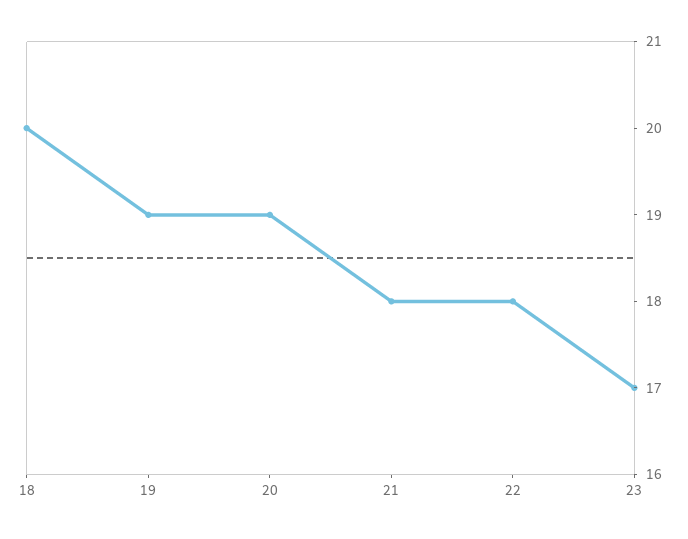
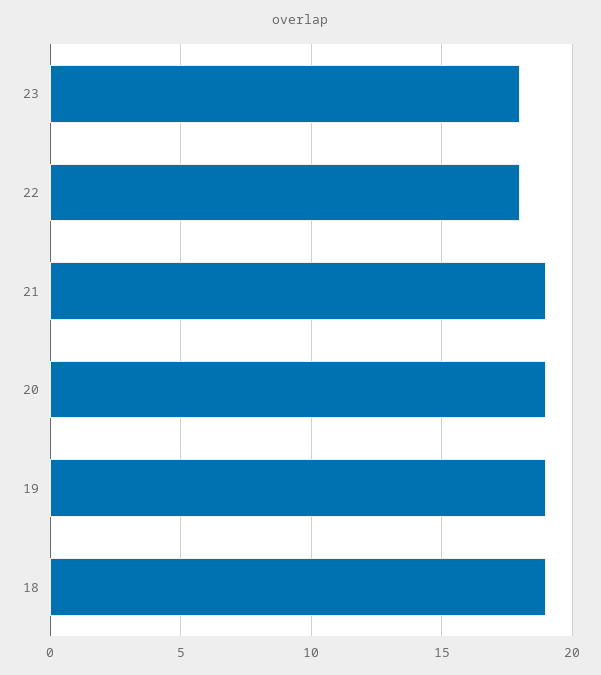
18: 20 -> 19
21: 18 -> 19
23: 17 -> 18

